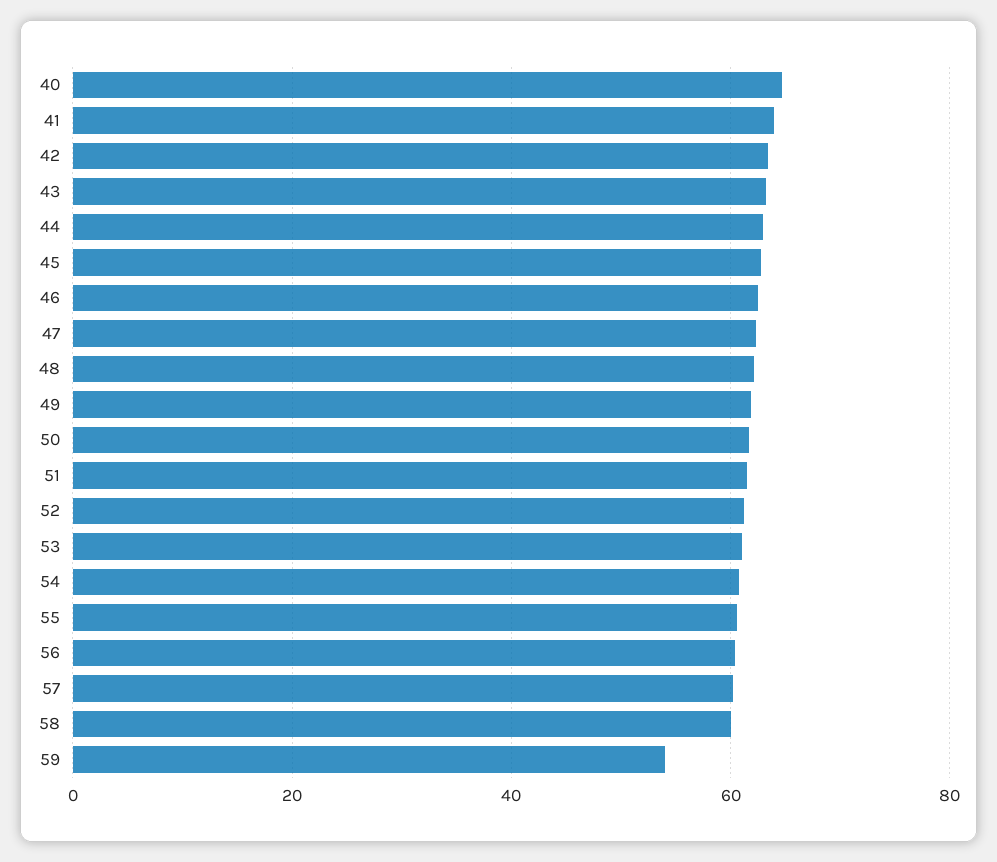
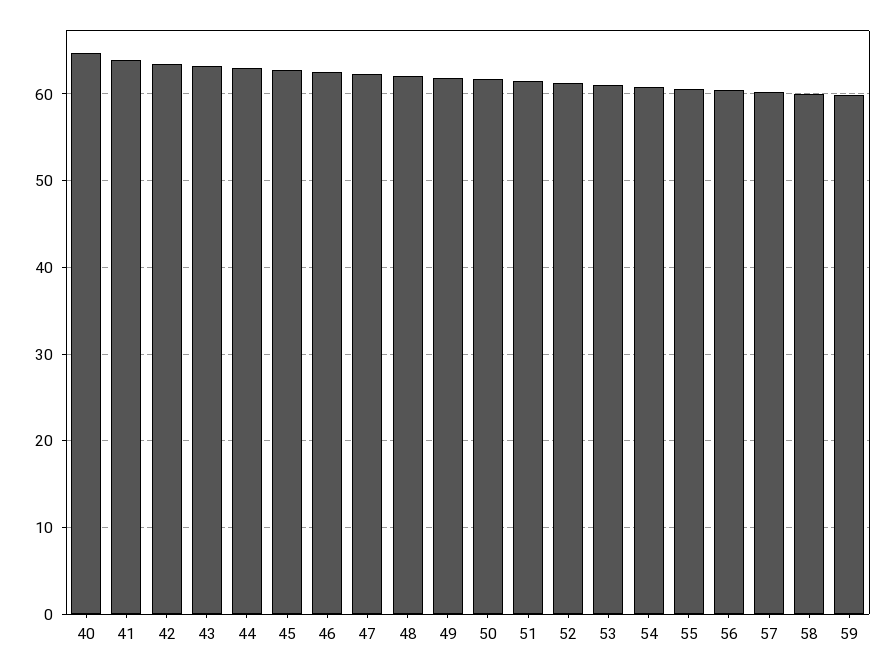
59: 54 -> 60

